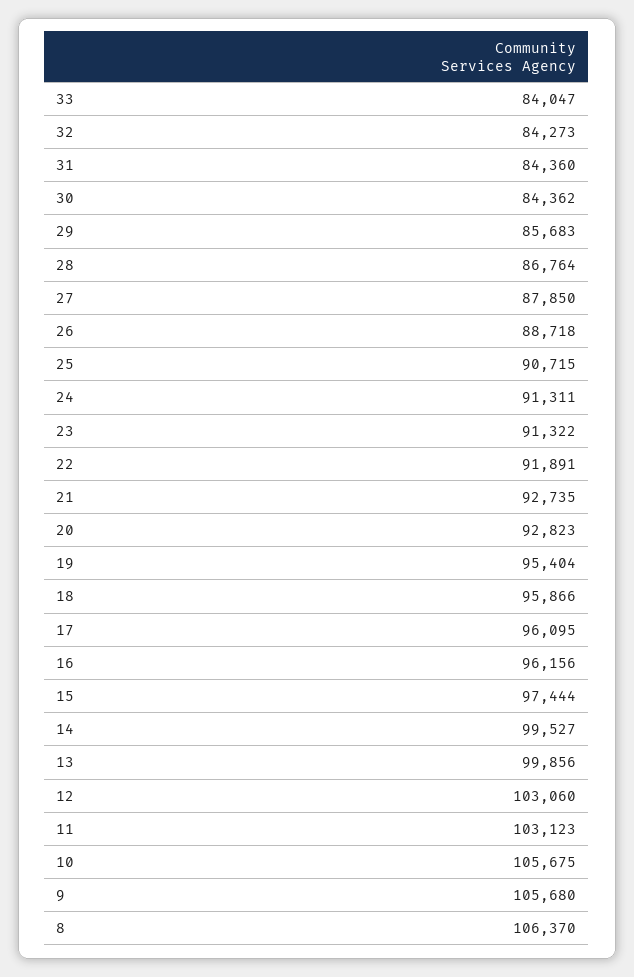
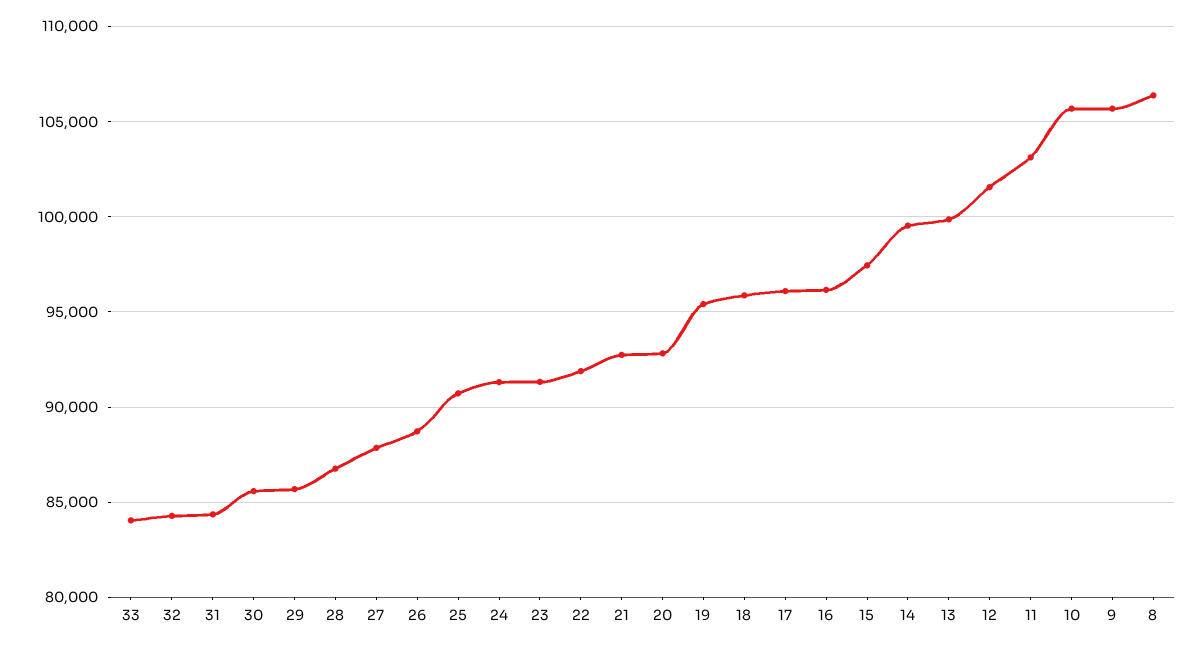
30: 84362 -> 85500
12: 103060 -> 101500

